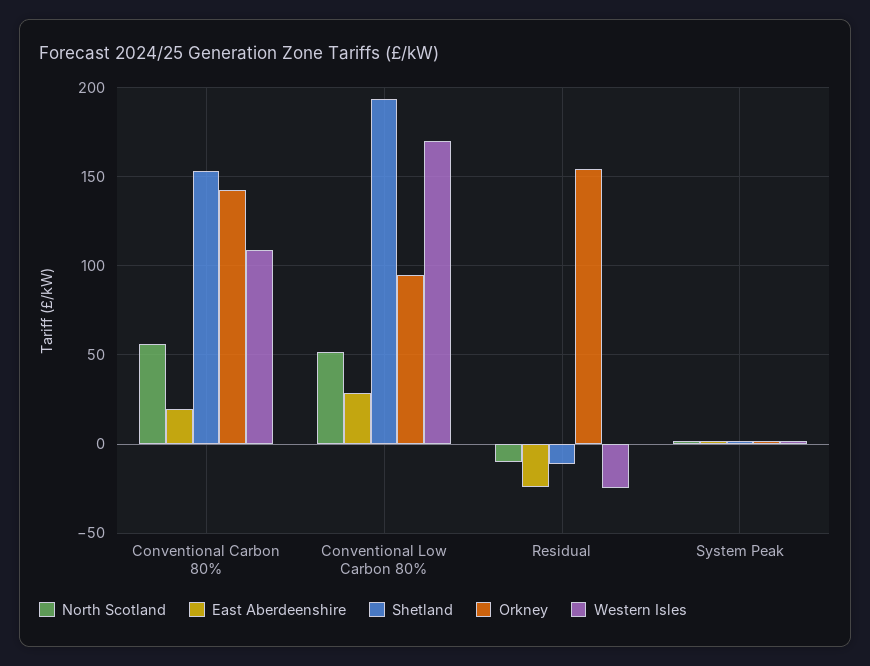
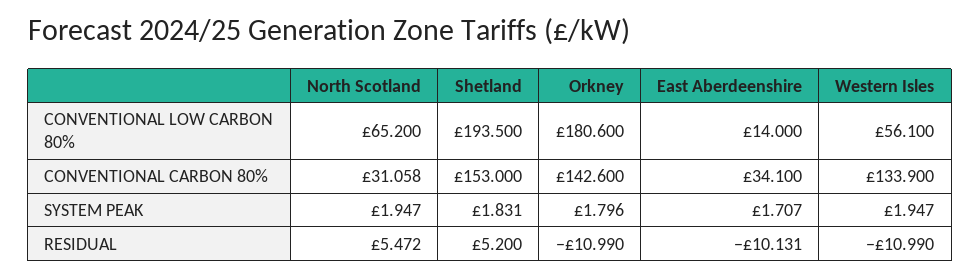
North Scotland, Conventional Carbon 80%: 55 -> 31.058
East Aberdeenshire, Conventional Carbon 80%: 20 -> 34.1
Western Isles, Conventional Carbon 80%: 110 -> 133.9
North Scotland, Conventional Low Carbon 80%: 50 -> 65.2
East Aberdeenshire, Conventional Low Carbon 80%: 30 -> 14
Orkney, Conventional Low Carbon 80%: 95 -> 180.6
Western Isles, Conventional Low Carbon 80%: 170 -> 56.1
North Scotland, Residual: -10 -> 5.472
East Aberdeenshire, Residual: -25 -> -10.131
Shetland, Residual: -10 -> 5.2
Orkney, Residual: 155 -> -10.99
Western Isles, Residual: -25 -> -10.99

